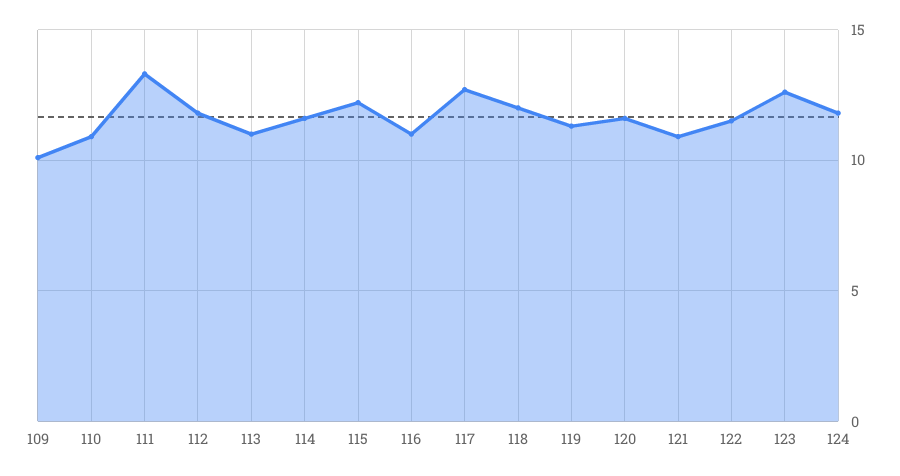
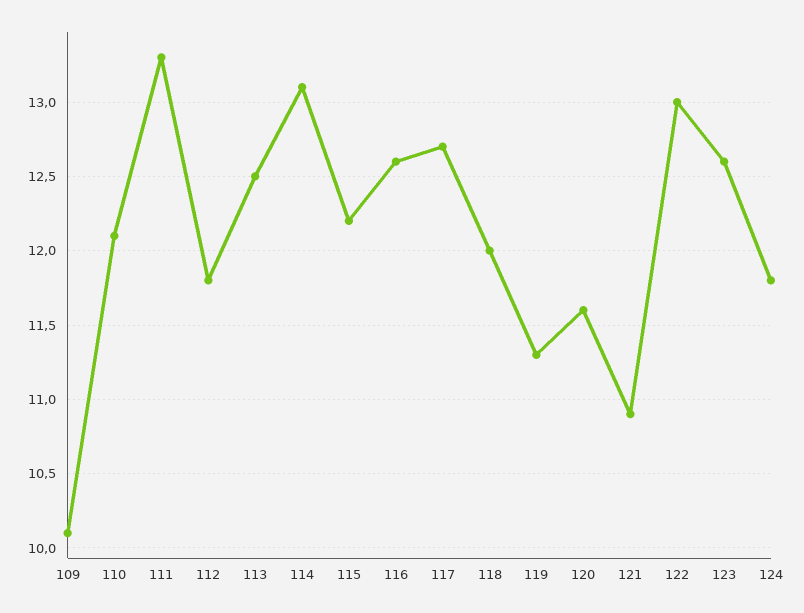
110: 11 -> 12.1
113: 11 -> 12.5
114: 11.5 -> 13.1
116: 11 -> 12.6
122: 11.5 -> 13

